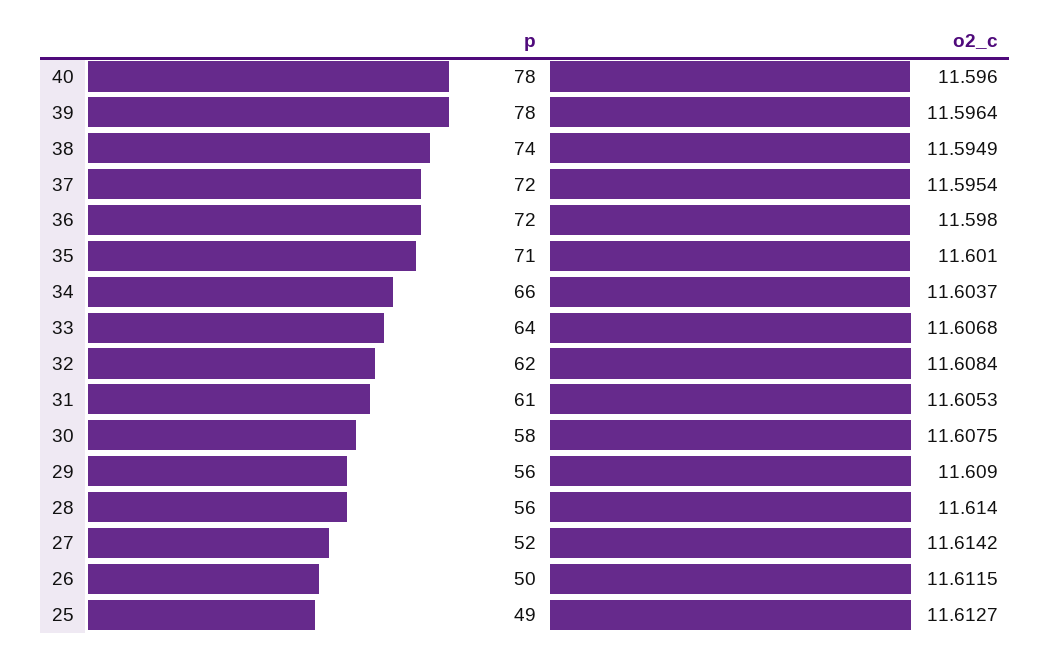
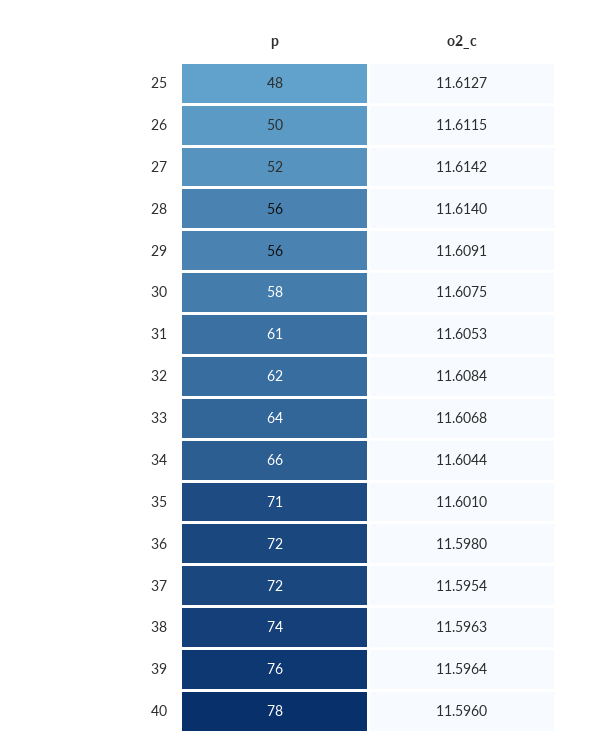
p, 39: 78 -> 76
o2_c, 38: 11.5949 -> 11.5963
o2_c, 34: 11.6037 -> 11.6044
o2_c, 29: 11.609 -> 11.6091
p, 25: 49 -> 48

